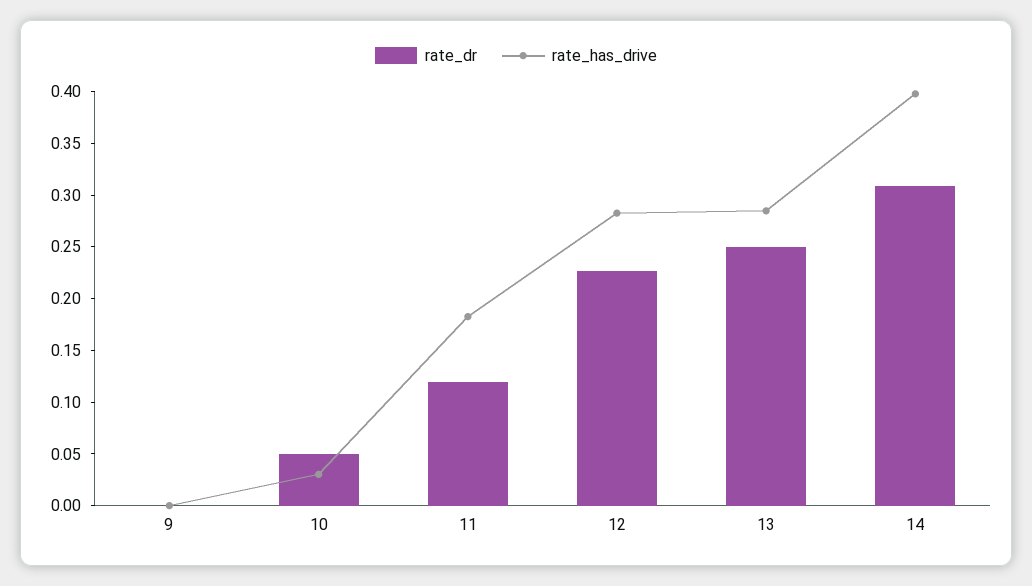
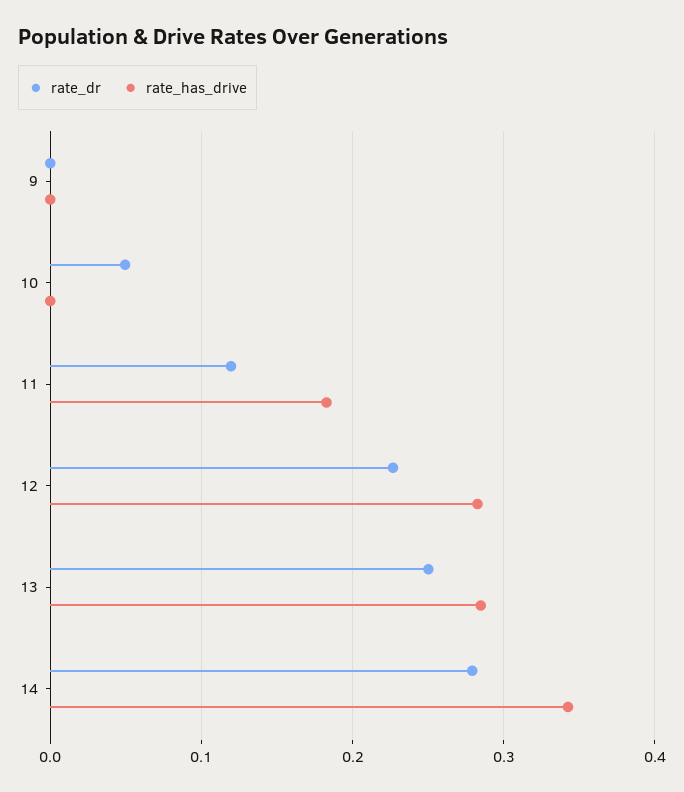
rate_has_drive, 10: 0.03 -> 0
rate_dr, 14: 0.31 -> 0.28
rate_has_drive, 14: 0.4 -> 0.34

